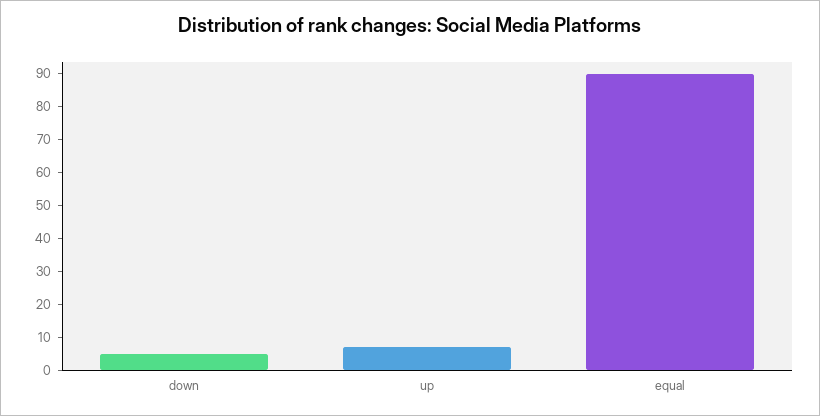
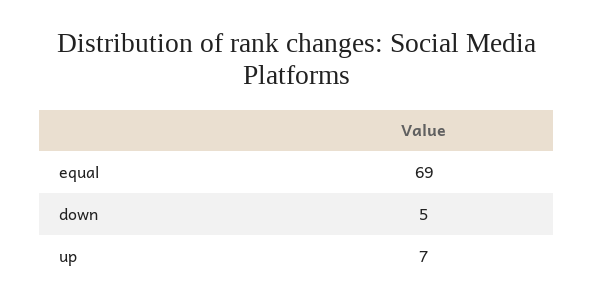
equal: 90 -> 69

